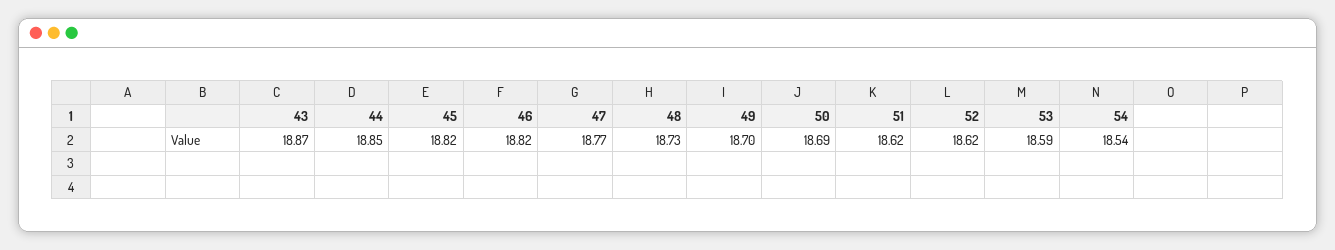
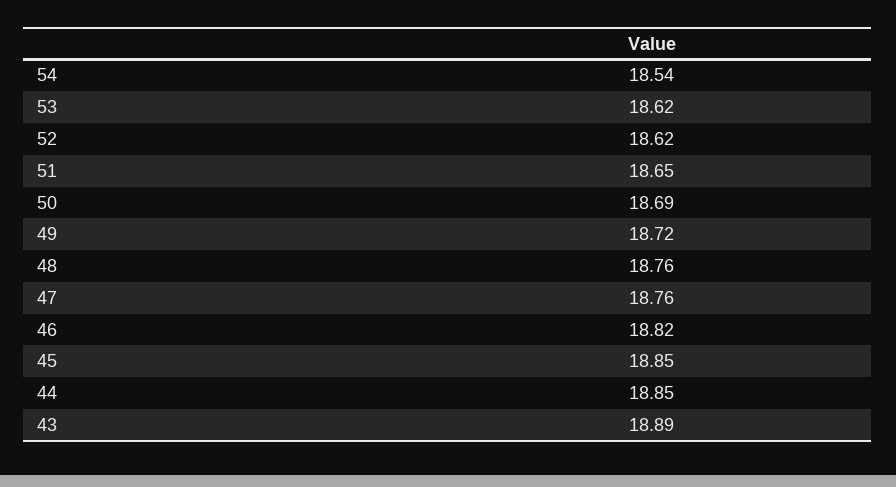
43: 18.87 -> 18.89
45: 18.82 -> 18.85
47: 18.77 -> 18.76
48: 18.73 -> 18.76
49: 18.7 -> 18.72
51: 18.62 -> 18.65
53: 18.59 -> 18.62

